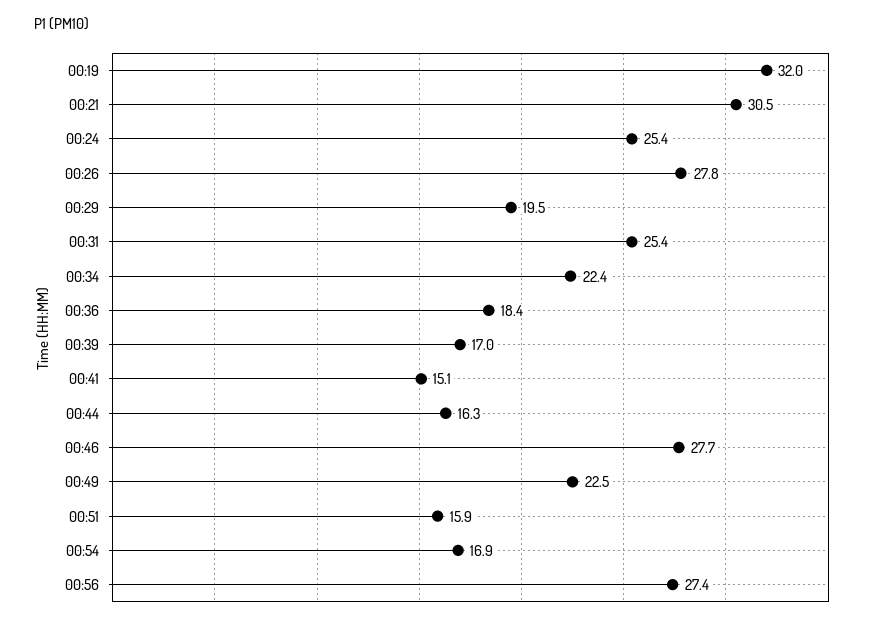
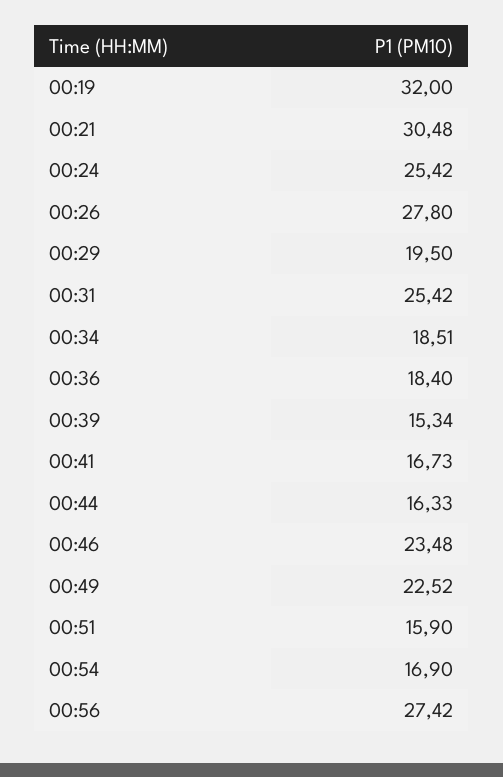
00:34: 22.4 -> 18.51
00:39: 17 -> 15.34
00:41: 15.1 -> 16.73
00:46: 27.7 -> 23.48

